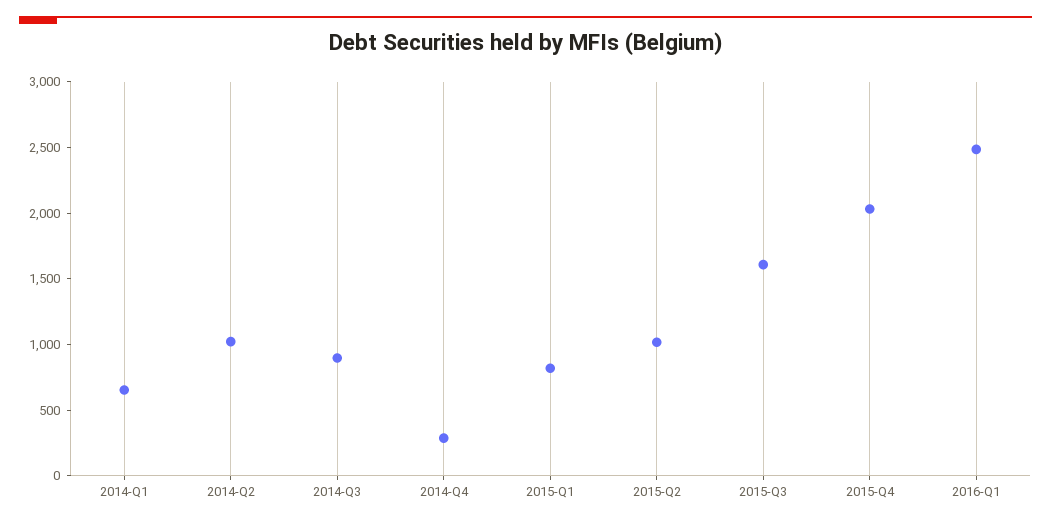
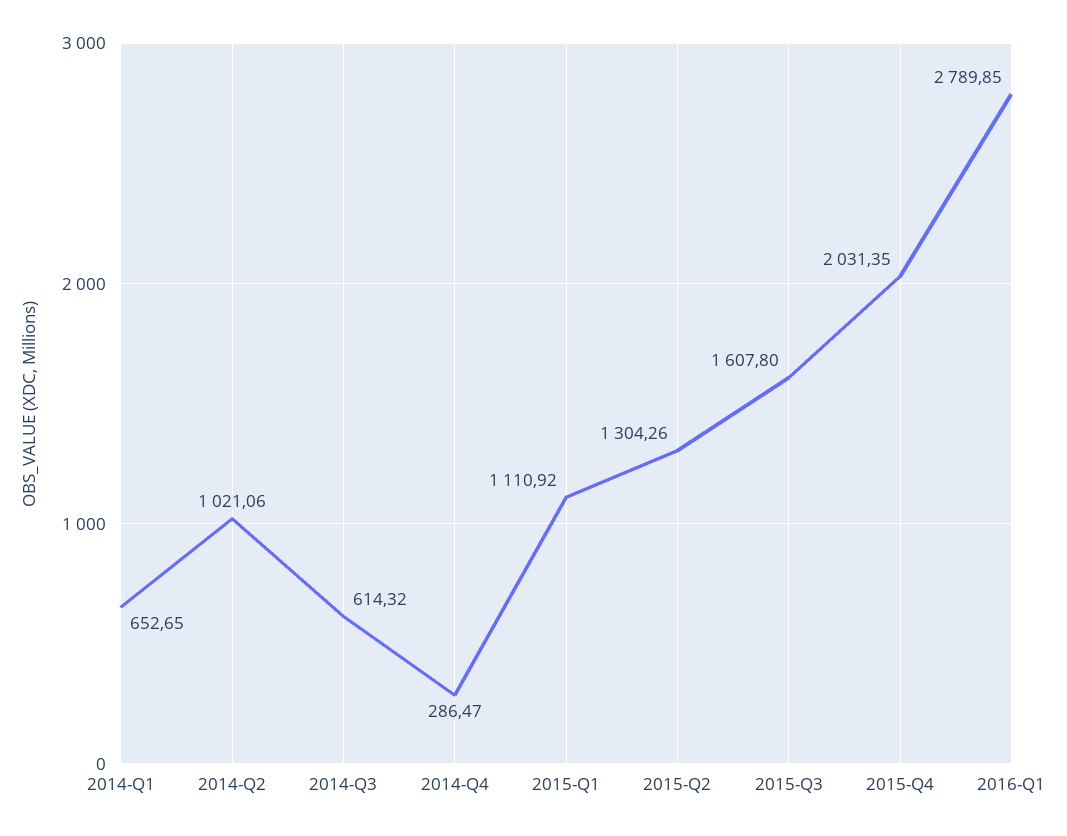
2014-Q3: 900 -> 614.32
2015-Q1: 800 -> 1110.92
2015-Q2: 1000 -> 1304.26
2016-Q1: 2500 -> 2789.85

